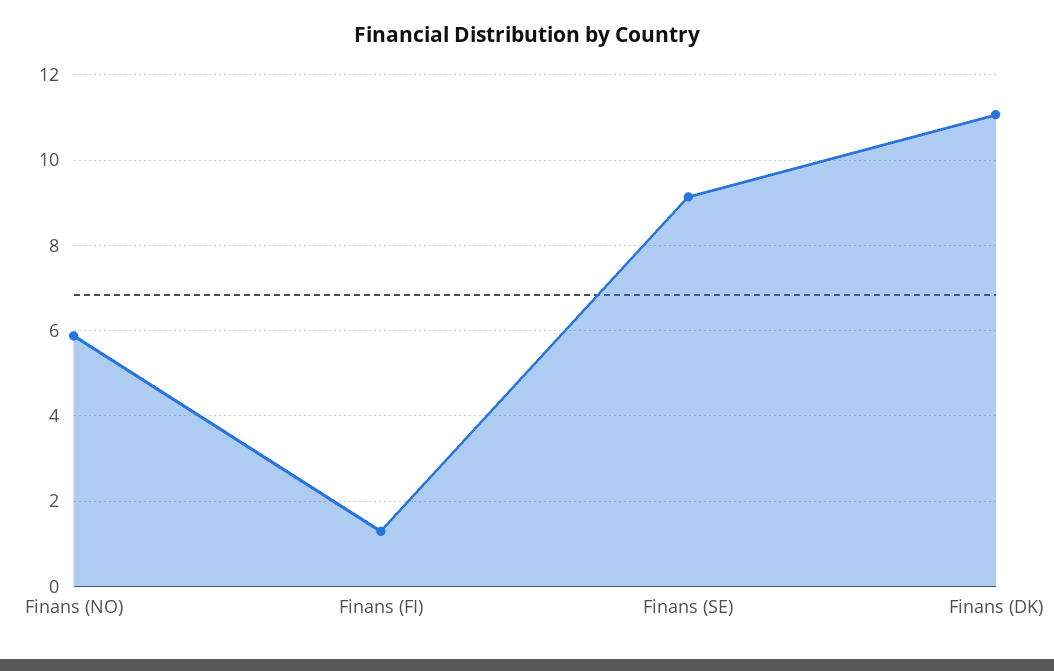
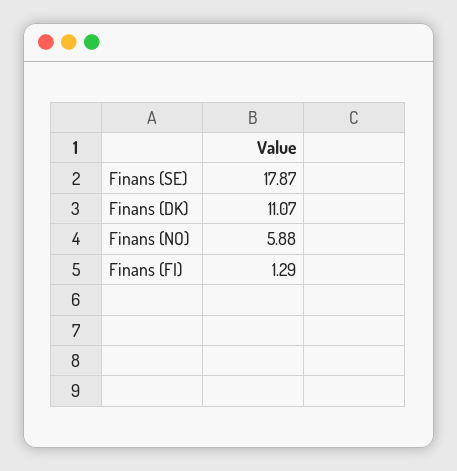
Finans (SE): 9.2 -> 17.87

